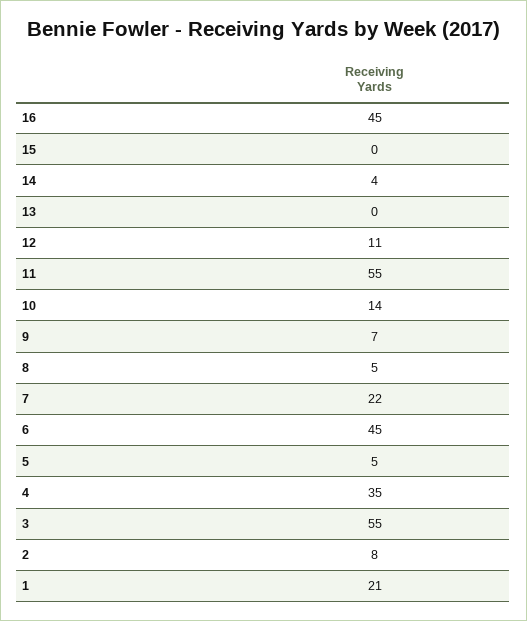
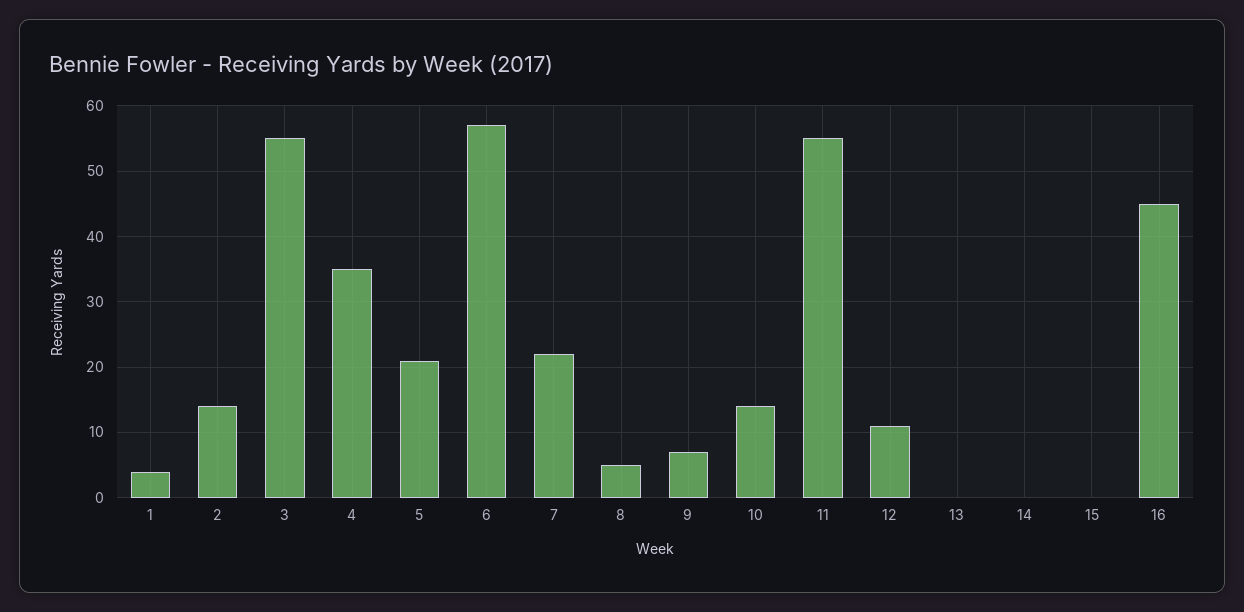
14: 4 -> 0
6: 45 -> 57
5: 5 -> 21
2: 8 -> 14
1: 21 -> 4

